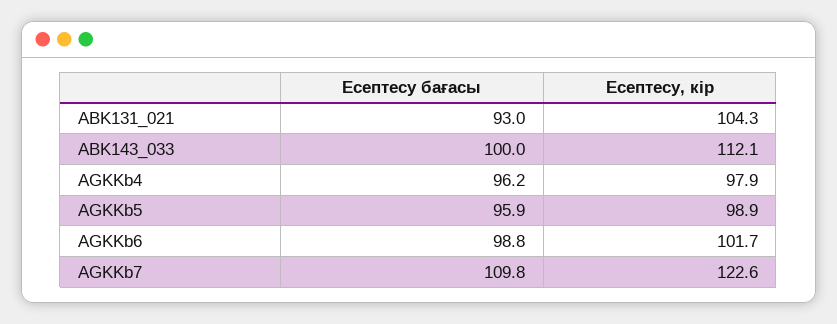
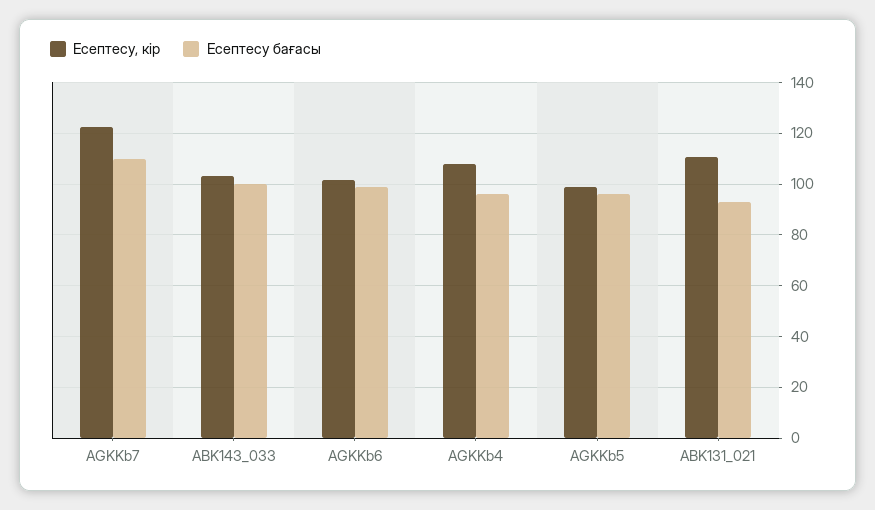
Есептесу, кір, ABK131_021: 104.3 -> 110
Есептесу, кір, ABK143_033: 112.1 -> 102.5
Есептесу, кір, AGKKb4: 97.9 -> 107.5

